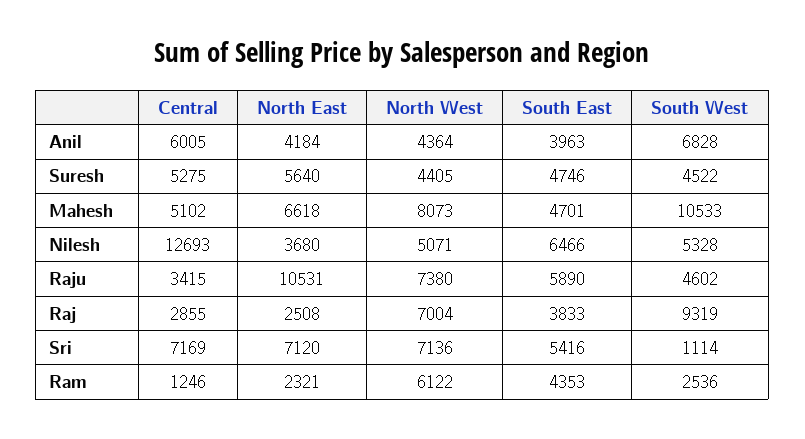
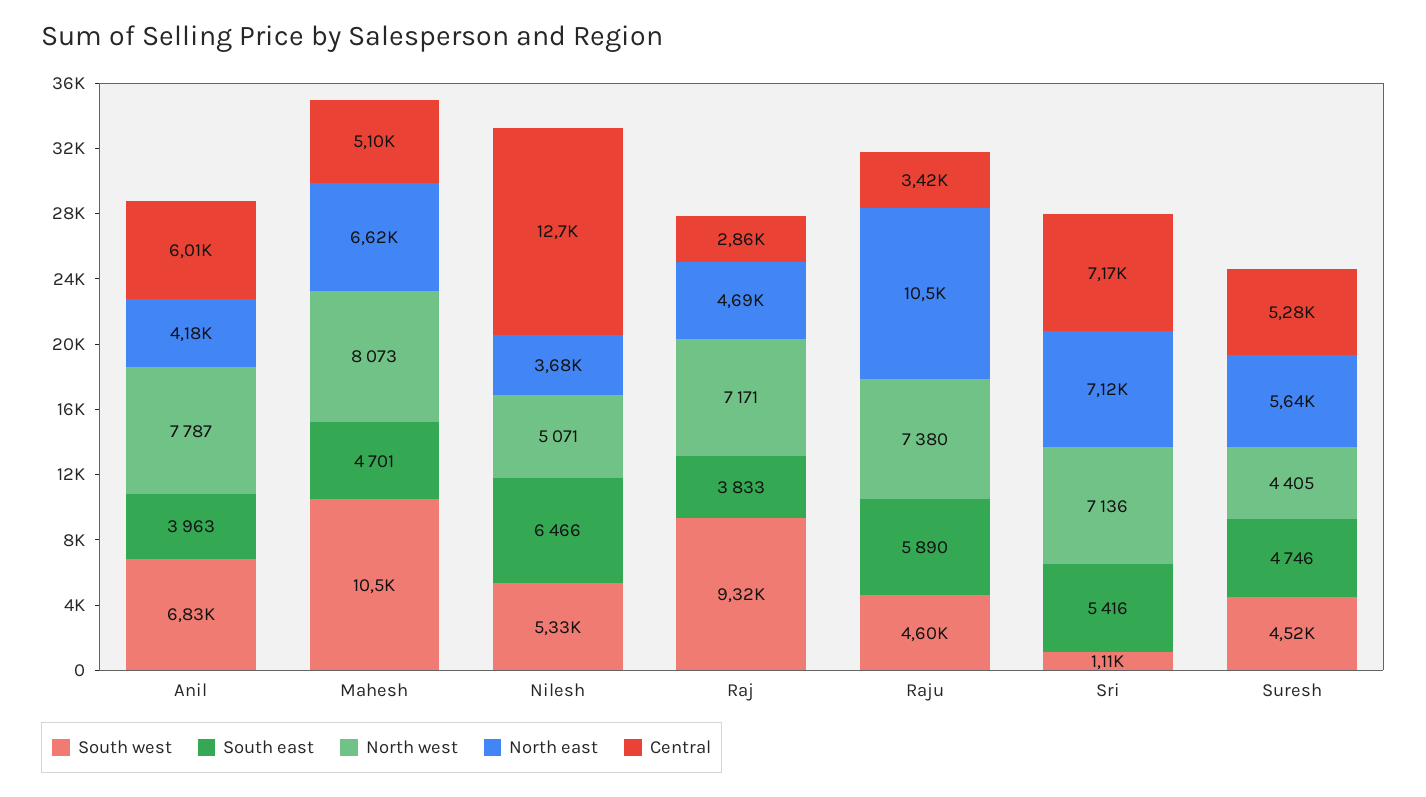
North West, Anil: 4364 -> 7787
North East, Raj: 2508 -> 4690
North West, Raj: 7004 -> 7171
Central, Ram: 1246 -> none
North East, Ram: 2321 -> none
North West, Ram: 6122 -> none
South East, Ram: 4353 -> none
South West, Ram: 2536 -> none

